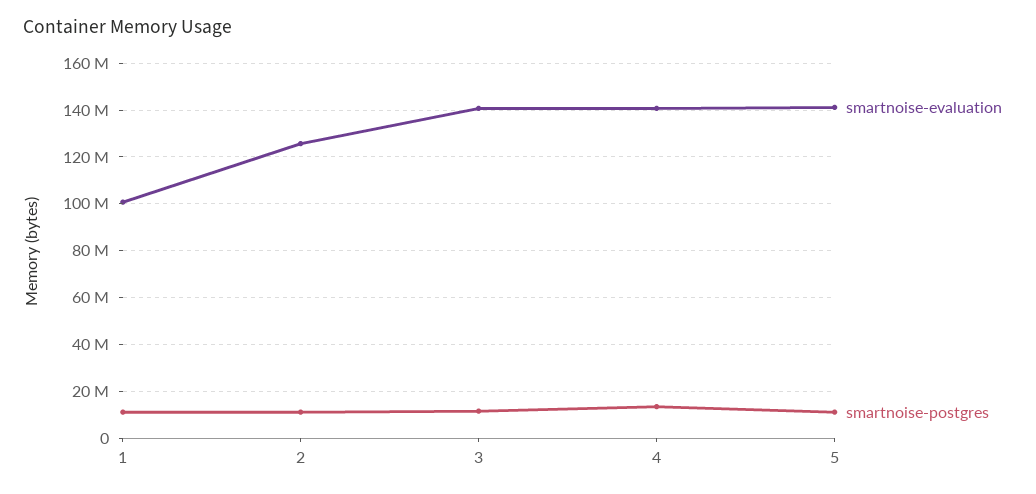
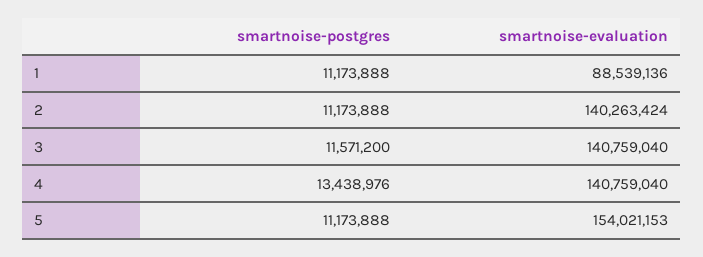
smartnoise-evaluation, 1: 100000000 -> 88539136
smartnoise-evaluation, 2: 125000000 -> 140263424
smartnoise-evaluation, 5: 140000000 -> 154021153

